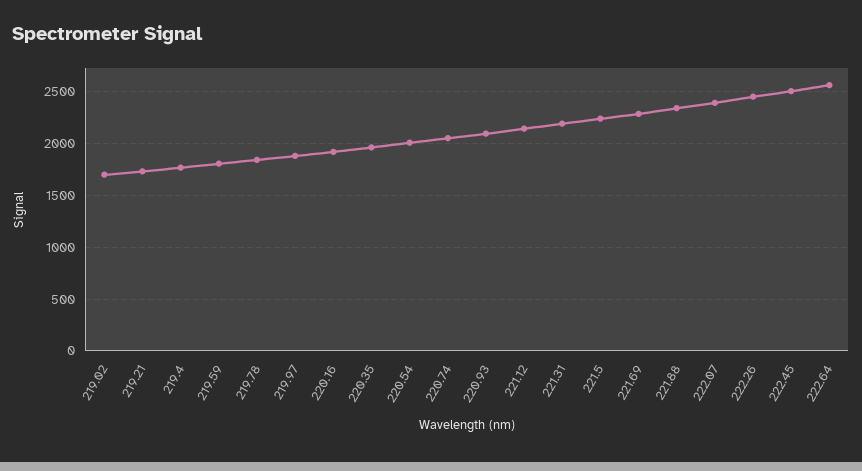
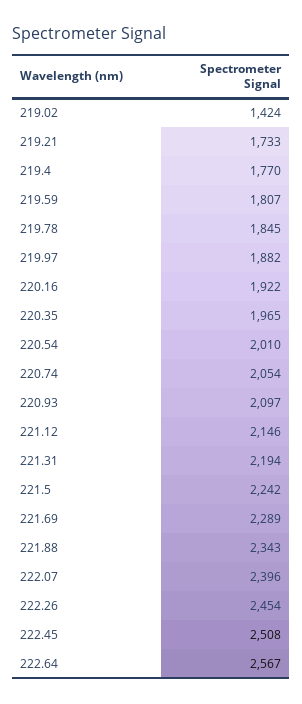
219.02: 1700 -> 1424

